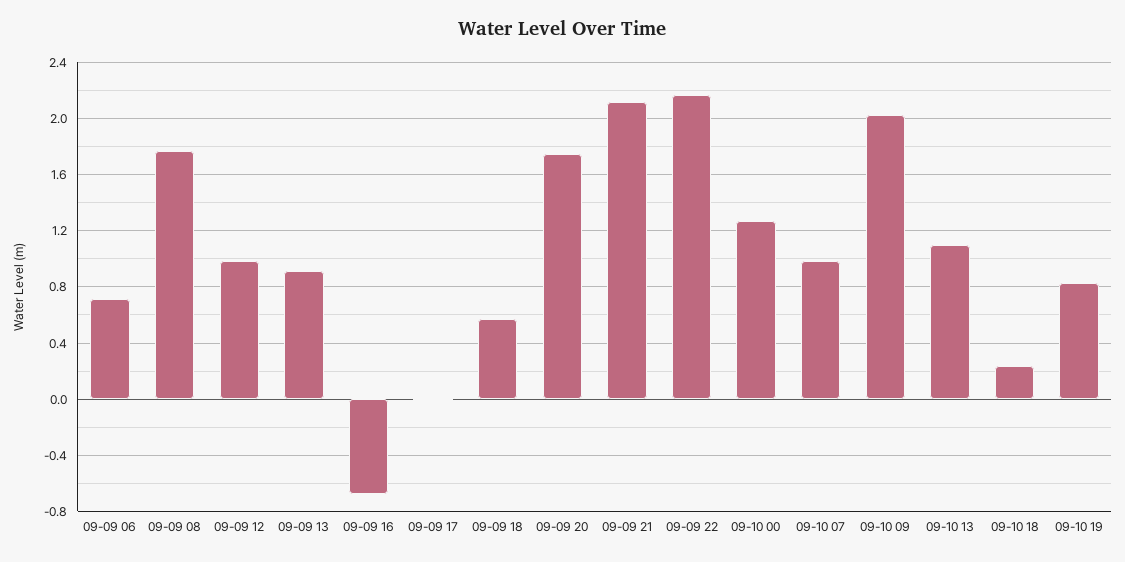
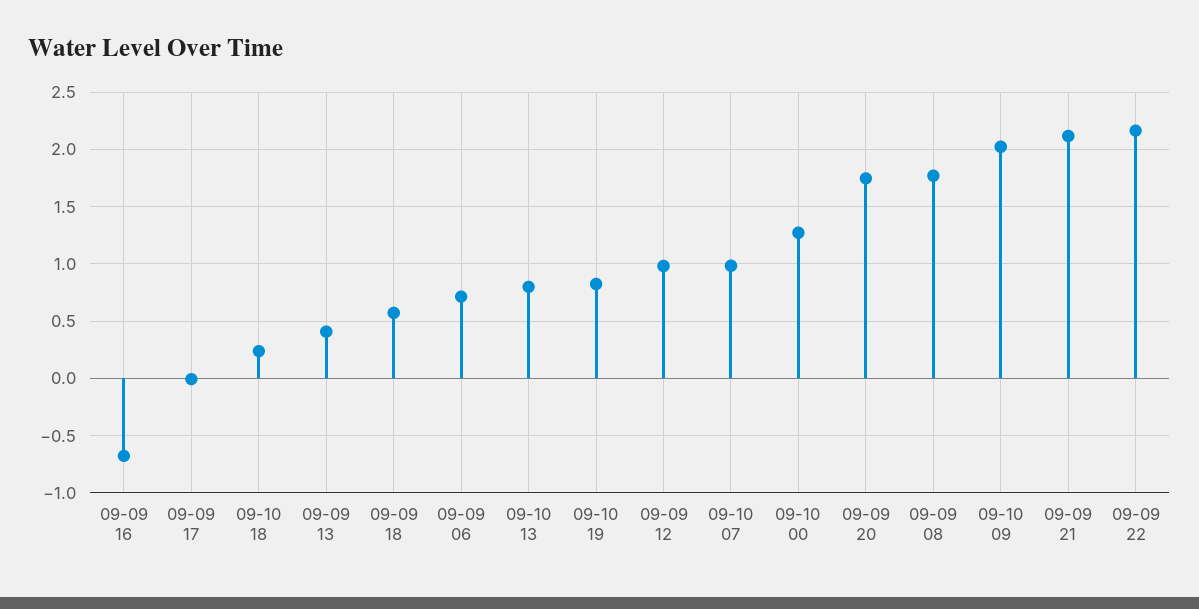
09-09 13: 0.9 -> 0.4
09-10 13: 1.1 -> 0.8

